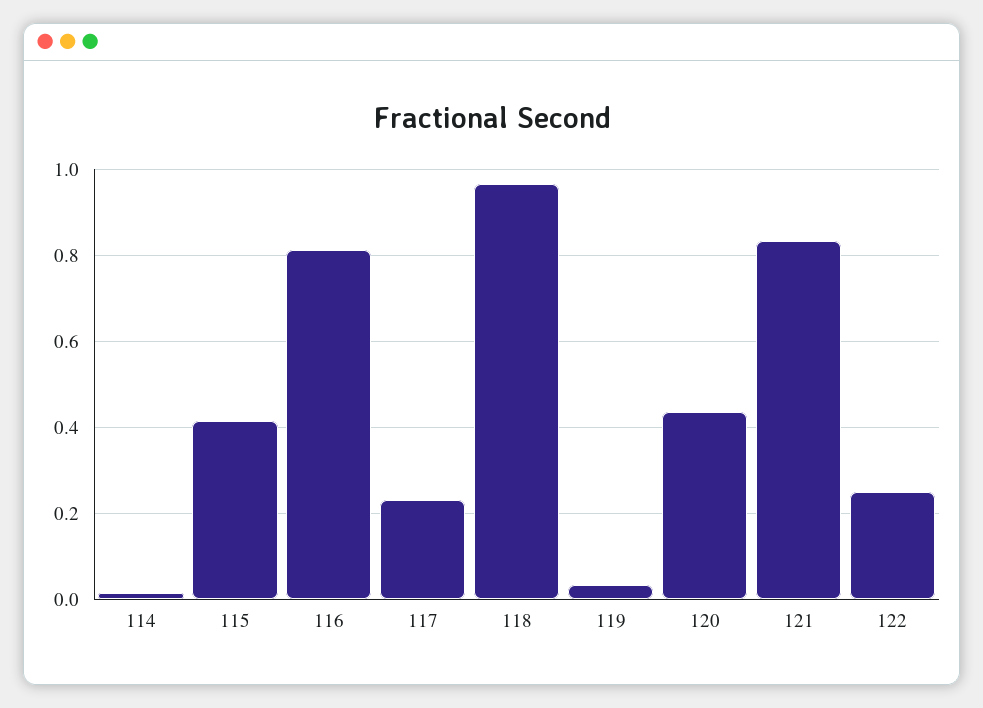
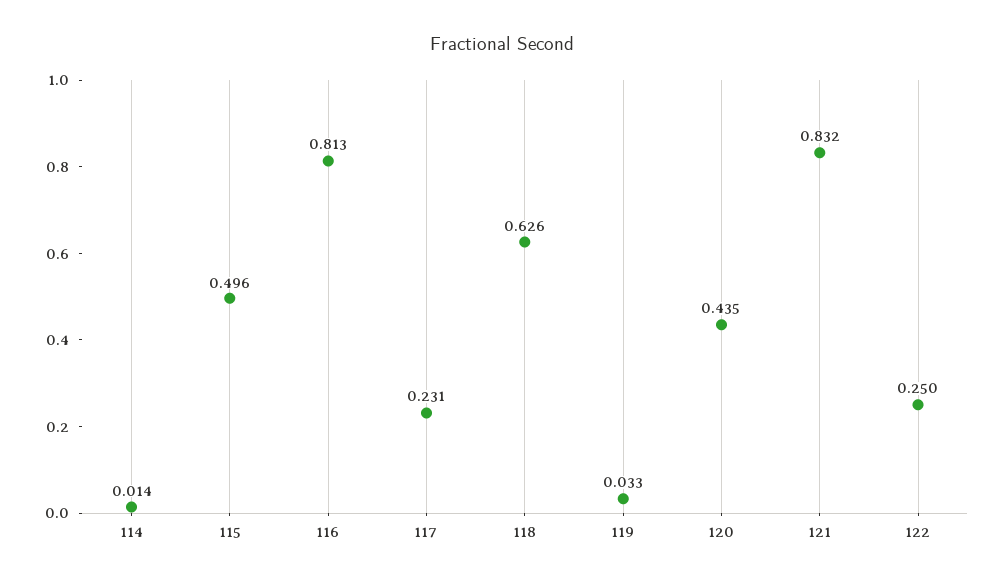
115: 0.42 -> 0.496
118: 0.96 -> 0.626

